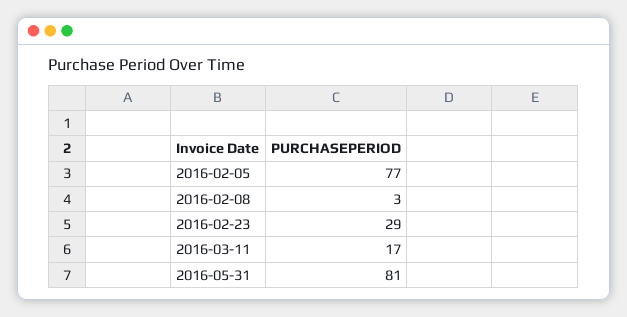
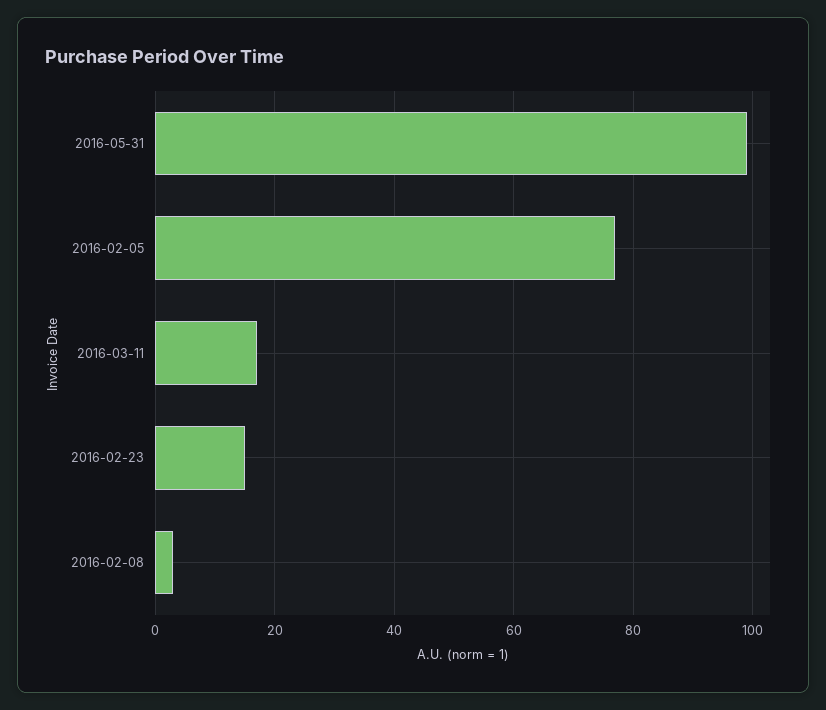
2016-02-23: 29 -> 15
2016-05-31: 81 -> 100

